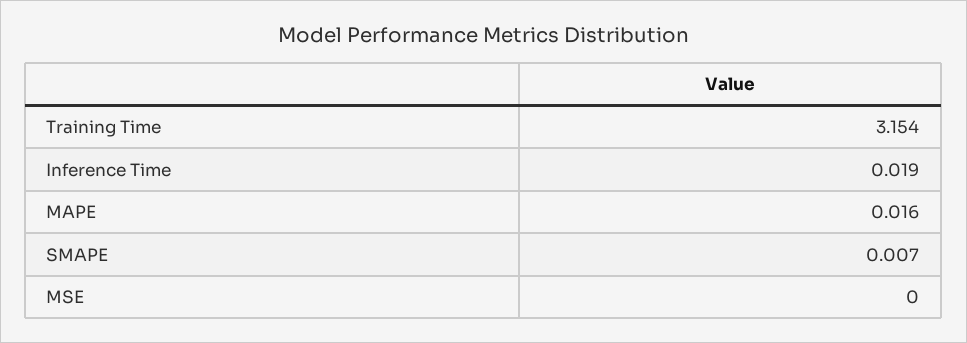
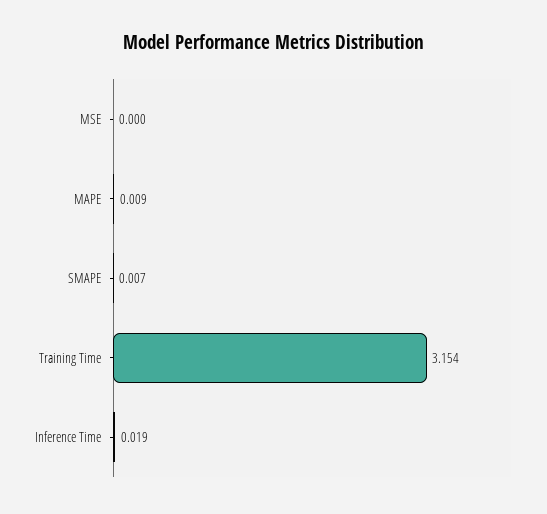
MAPE: 0.016 -> 0.009

